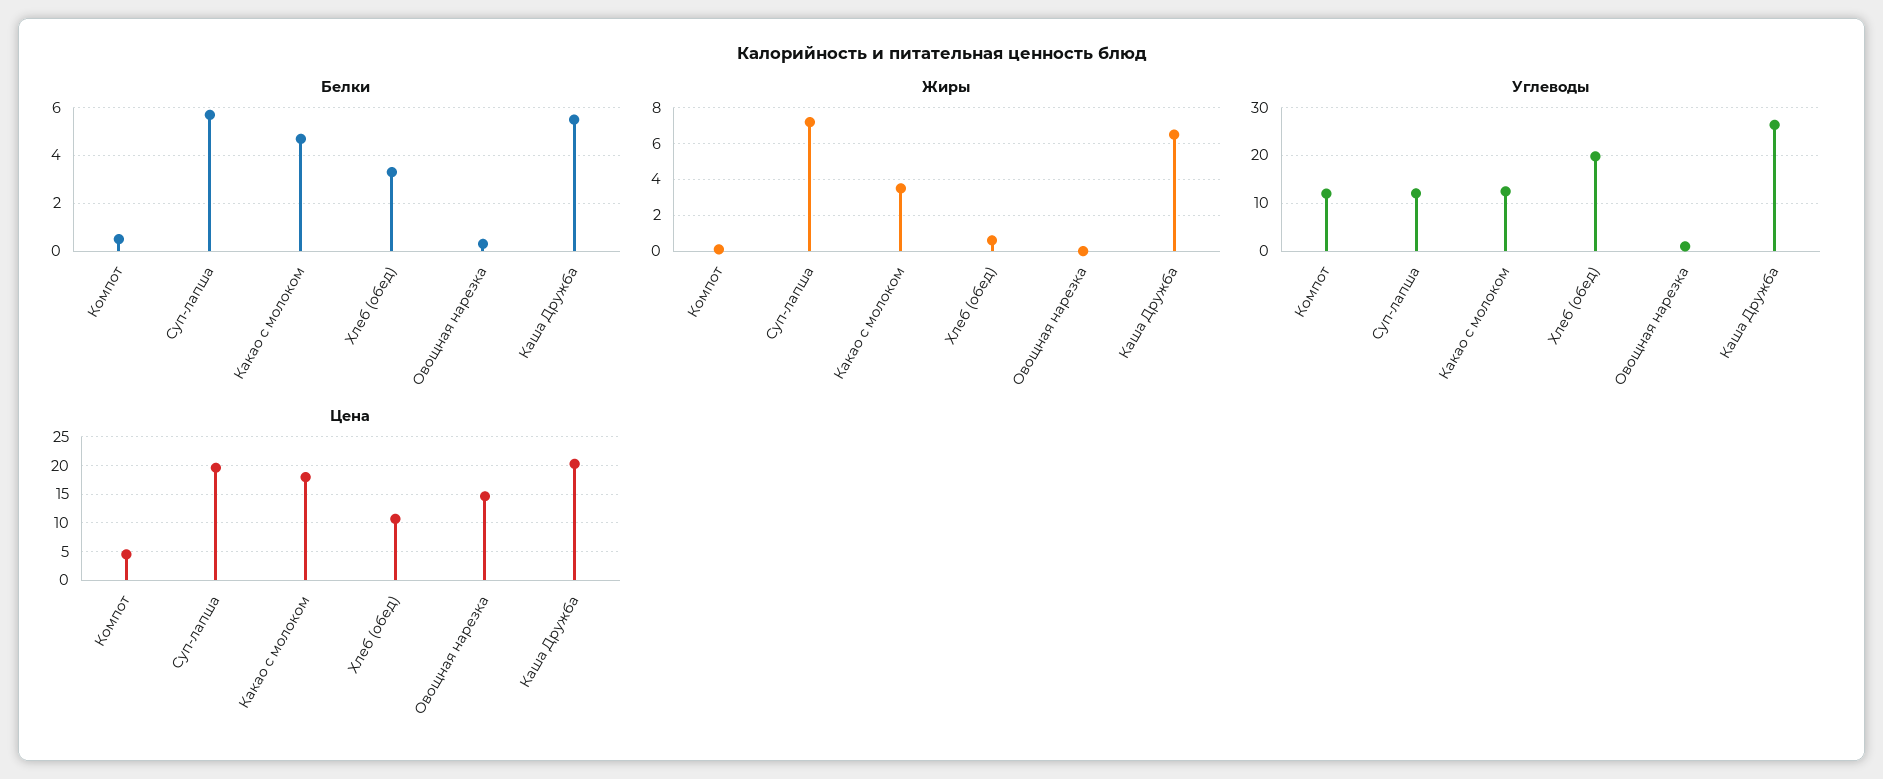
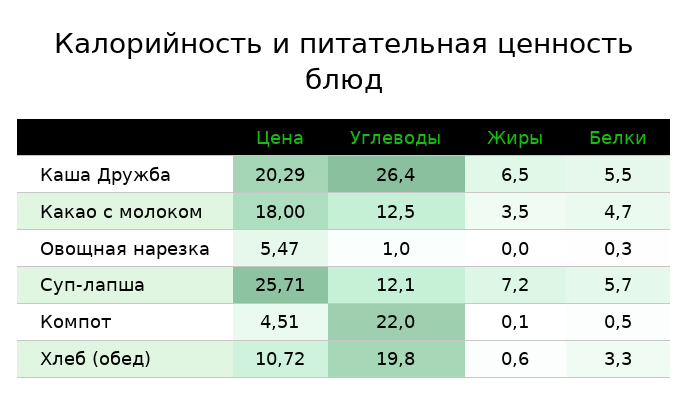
Углеводы, Компот: 12 -> 22
Цена, Суп-лапша: 20 -> 25.71
Цена, Овощная нарезка: 15 -> 5.47

